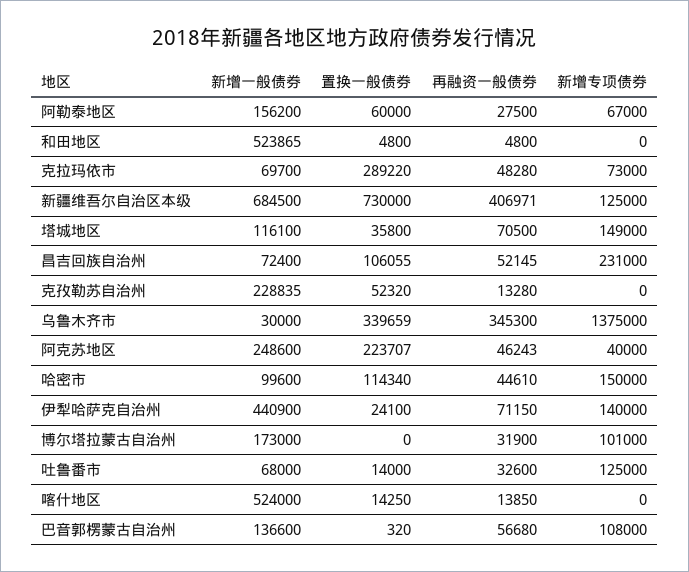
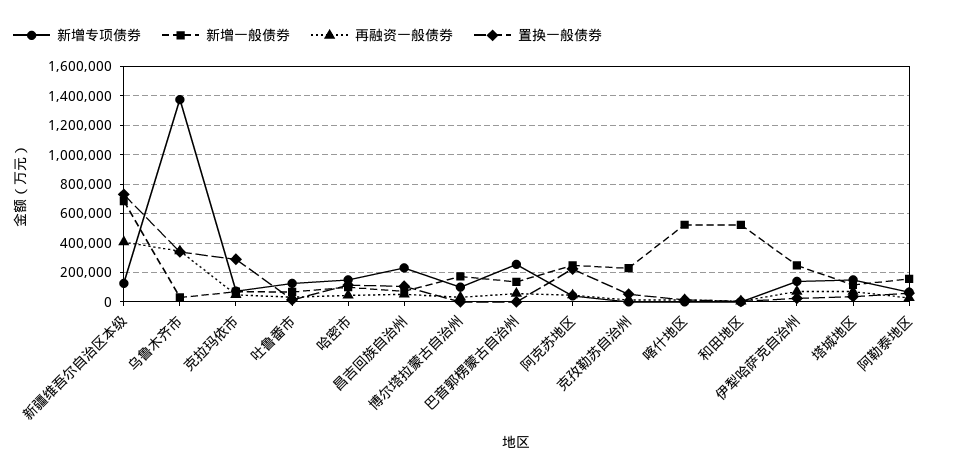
新增一般债券, 伊犁哈萨克自治州: 440900 -> 250000
新增专项债券, 巴音郭楞蒙古自治州: 108000 -> 250000

